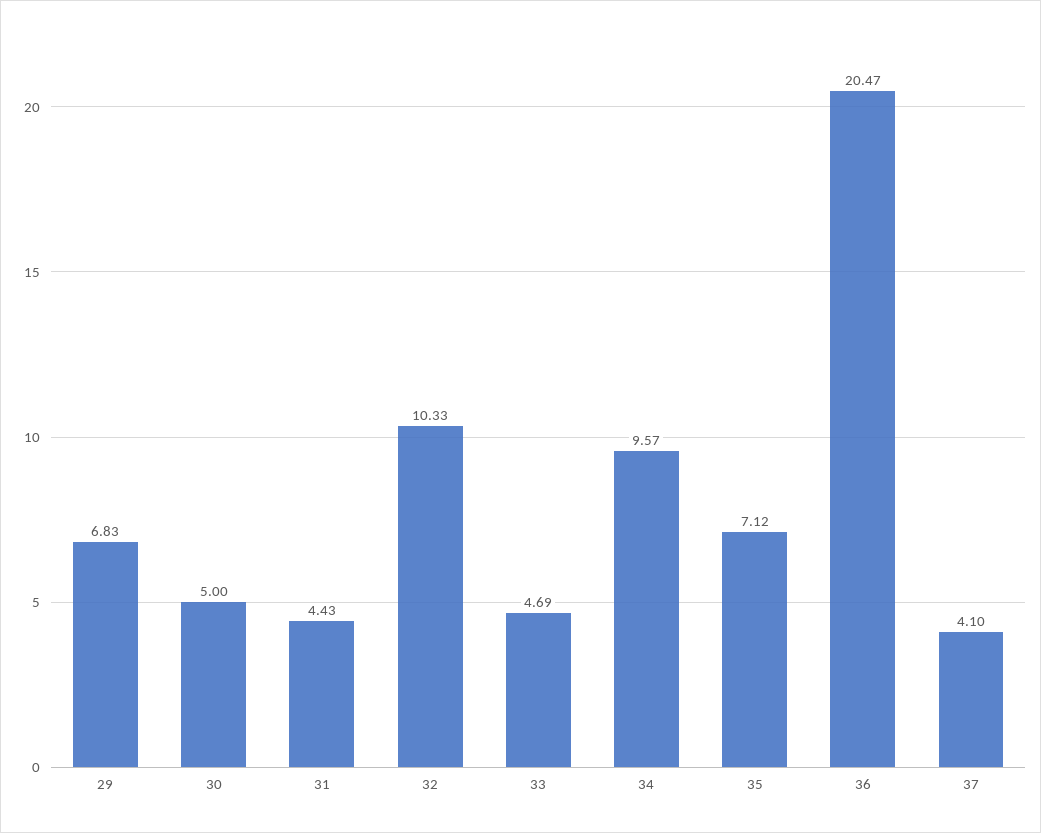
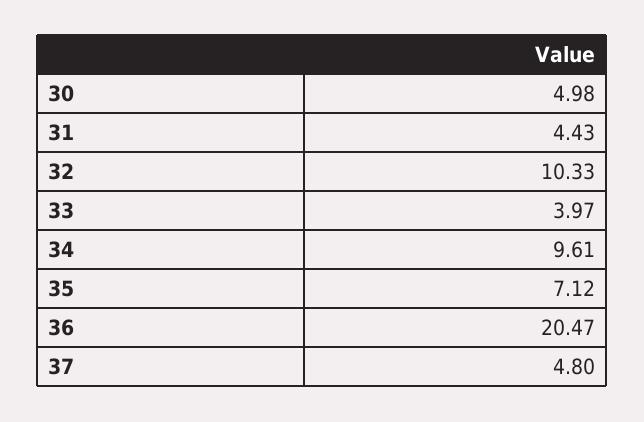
29: 6.83 -> none
30: 5 -> 4.98
33: 4.69 -> 3.97
34: 9.57 -> 9.61
37: 4.1 -> 4.8

